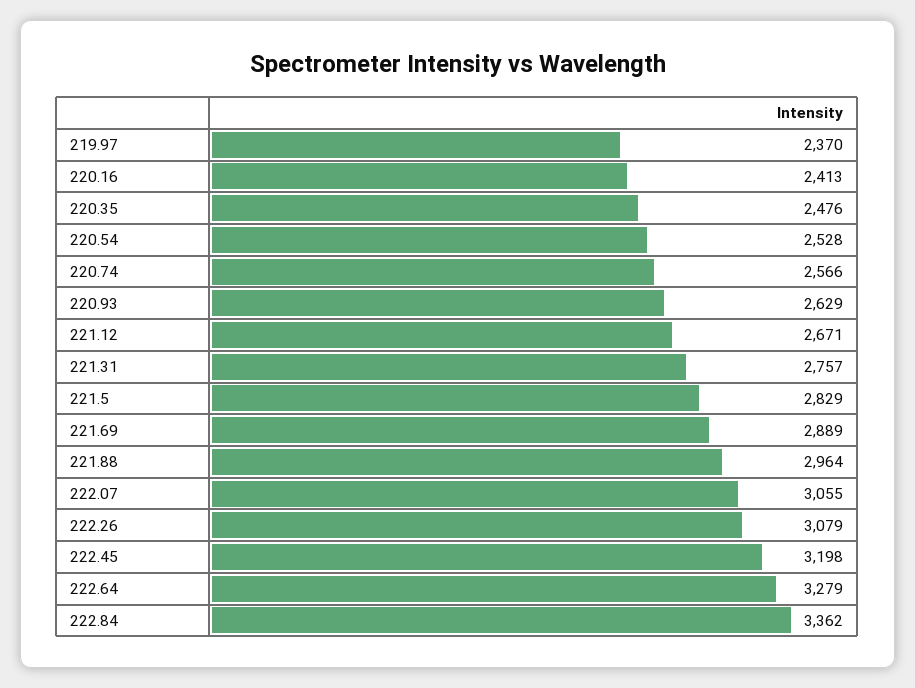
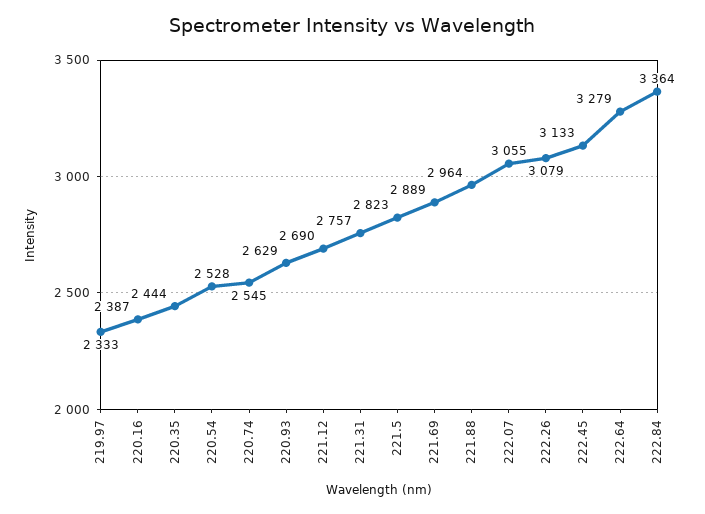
219.97: 2370 -> 2333
220.16: 2413 -> 2387
220.35: 2476 -> 2444
220.74: 2566 -> 2545
221.12: 2671 -> 2690
221.5: 2829 -> 2823
222.45: 3198 -> 3133
222.84: 3362 -> 3364

